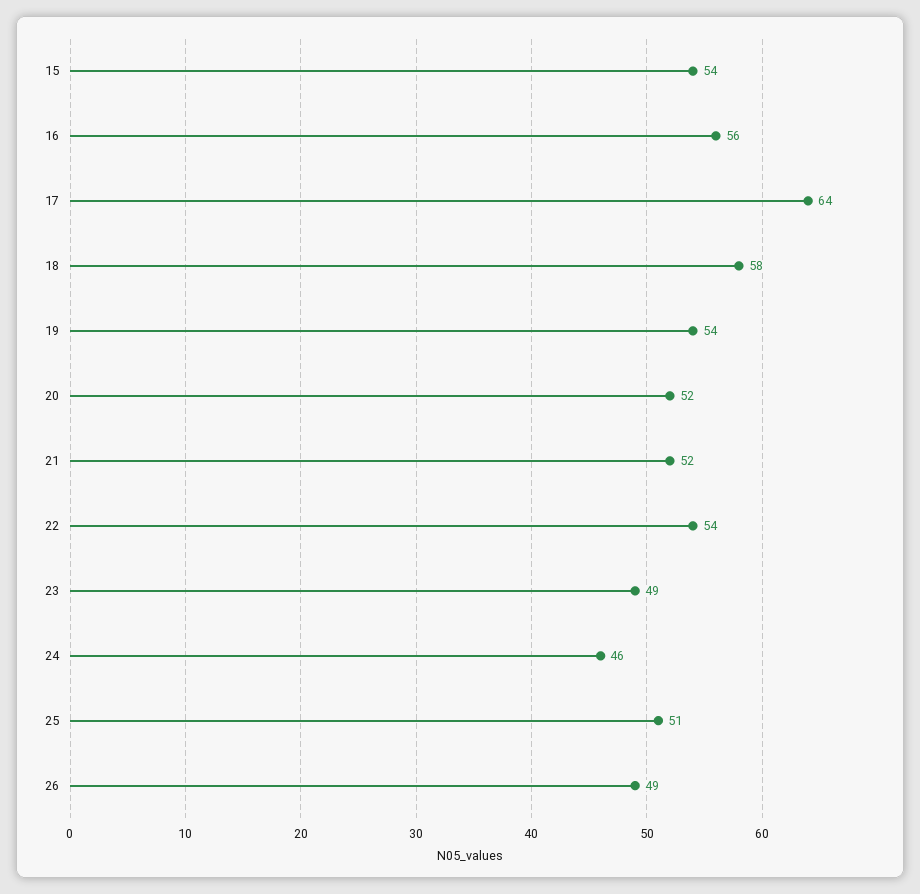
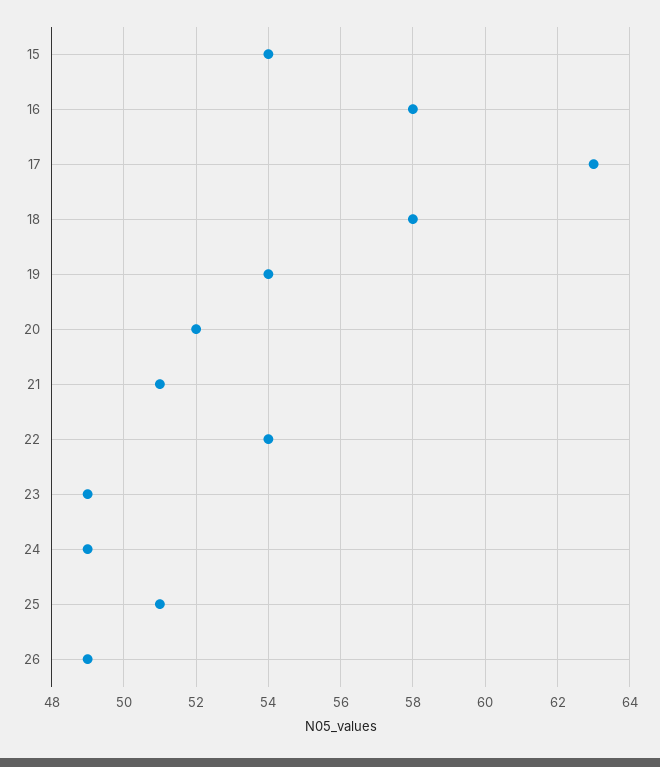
16: 56 -> 58
17: 64 -> 63
21: 52 -> 51
24: 46 -> 49

